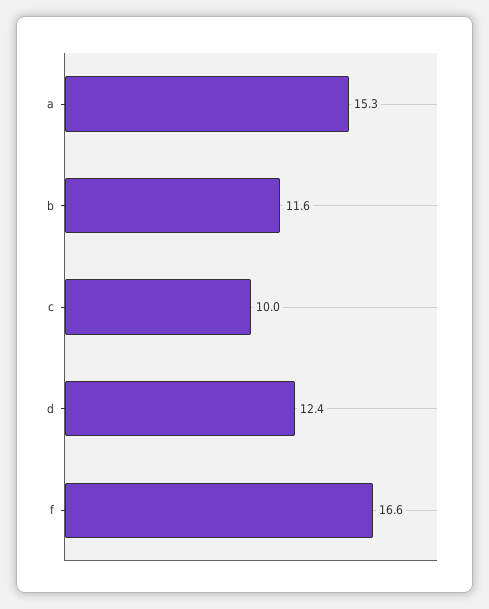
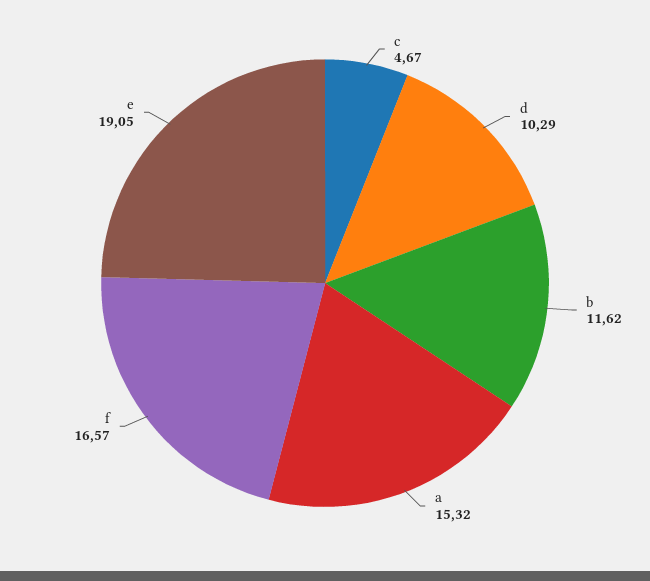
c: 10 -> 4.67
d: 12.4 -> 10.29
e: none -> 19.05

